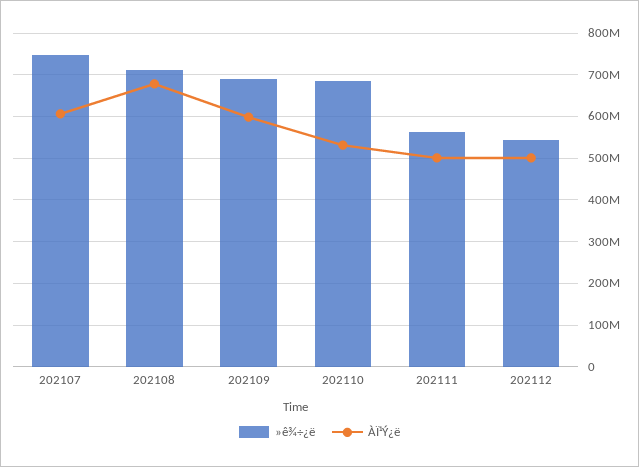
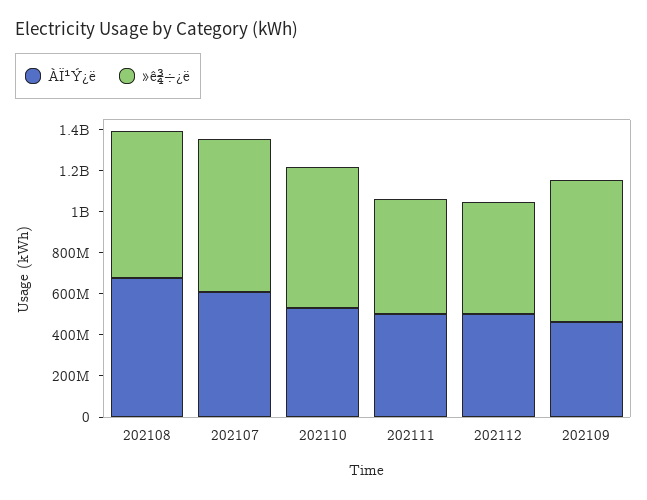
ÀÏ¹Ý¿ë, 202109: 600000000 -> 450000000

